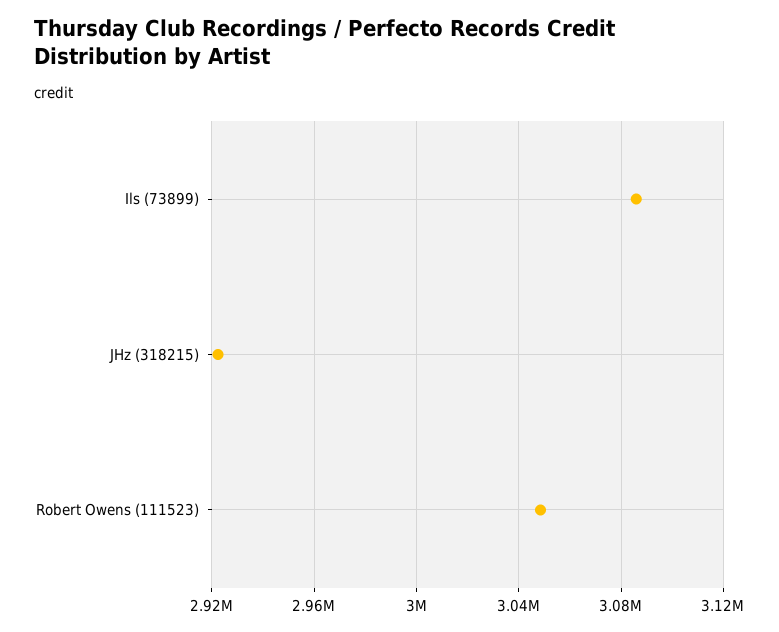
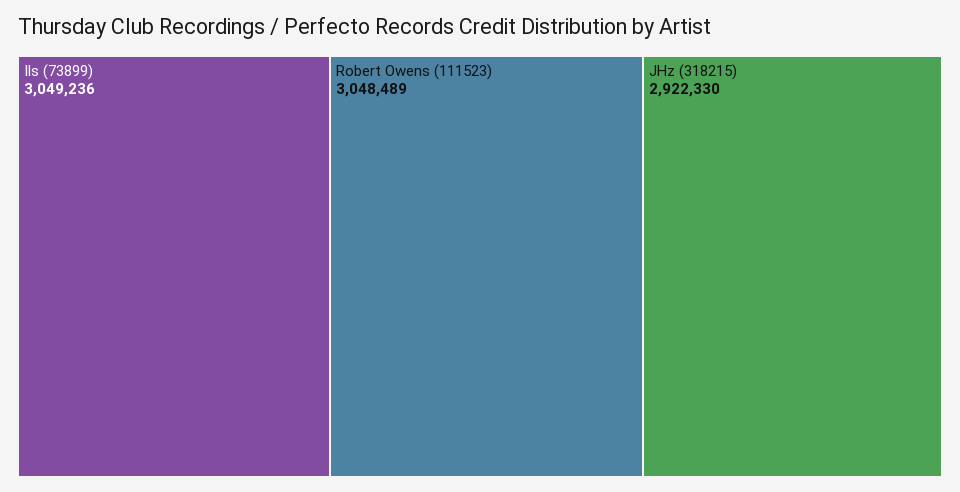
Ils (73899): 3085000 -> 3049236

